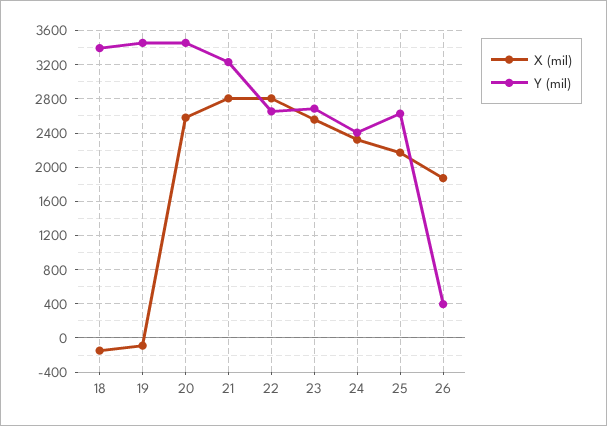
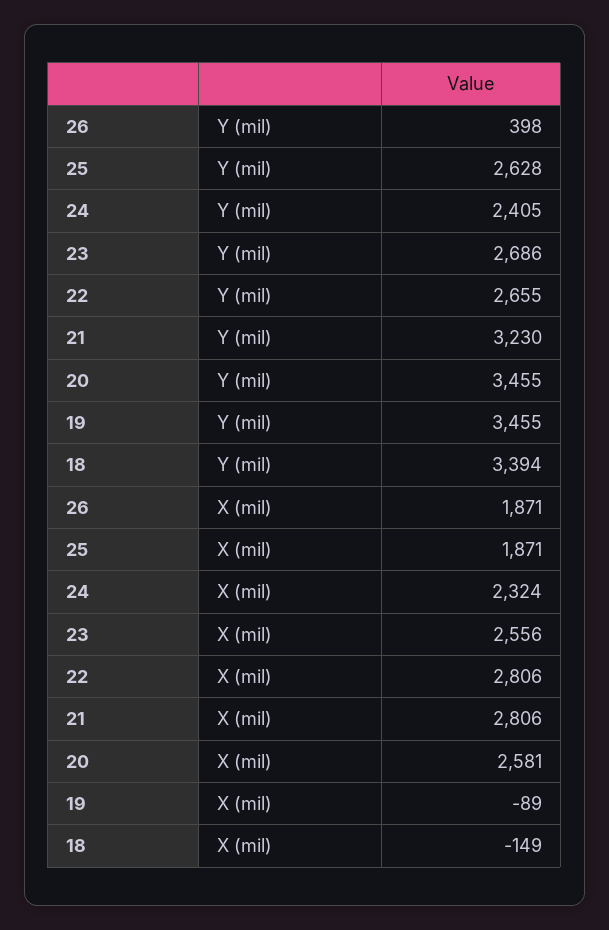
X (mil), 25: 2200 -> 1871

